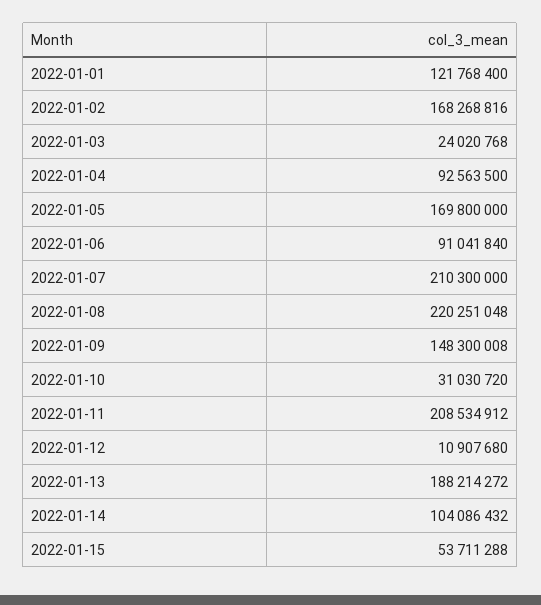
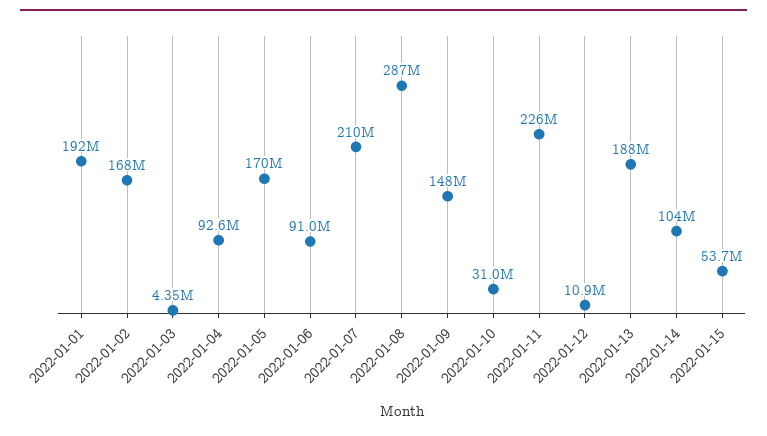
2022-01-01: 121768400 -> 192000000
2022-01-03: 24020768 -> 4350000
2022-01-08: 220251048 -> 287000000
2022-01-11: 208534912 -> 226000000

